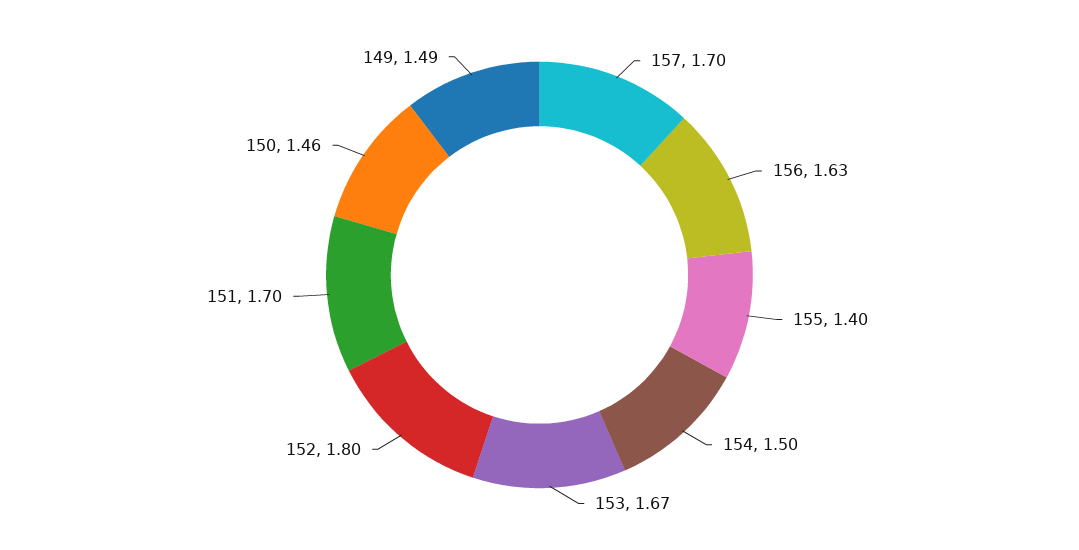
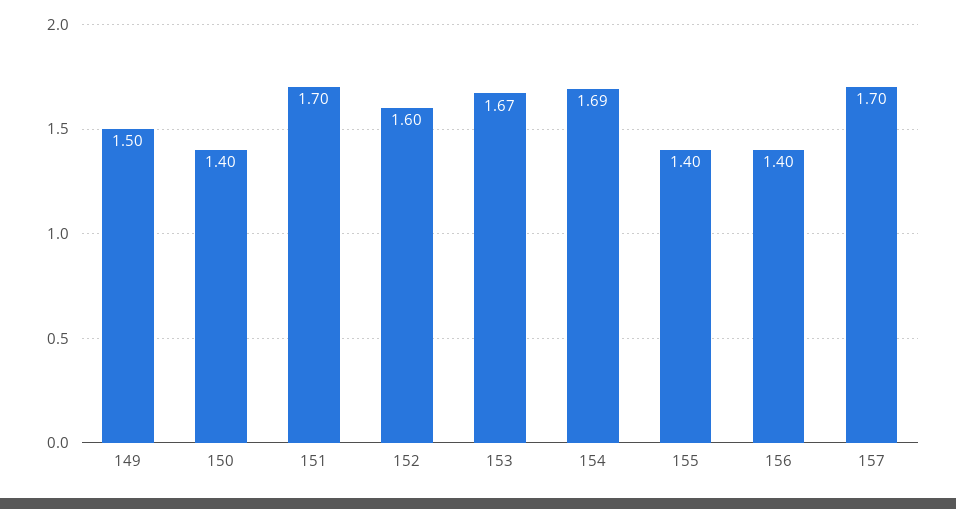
156: 1.63 -> 1.4
154: 1.5 -> 1.69
152: 1.8 -> 1.6
150: 1.46 -> 1.4
149: 1.49 -> 1.5

